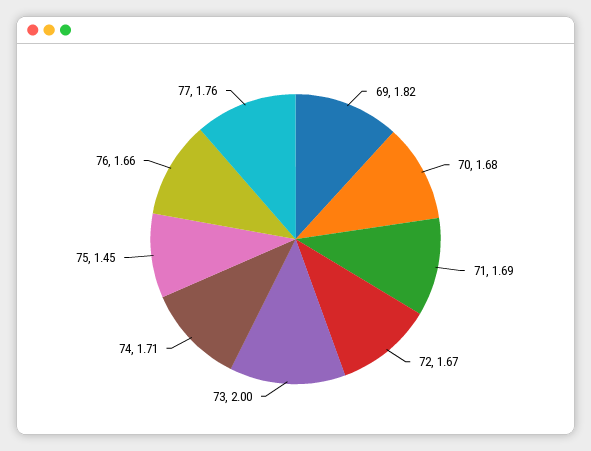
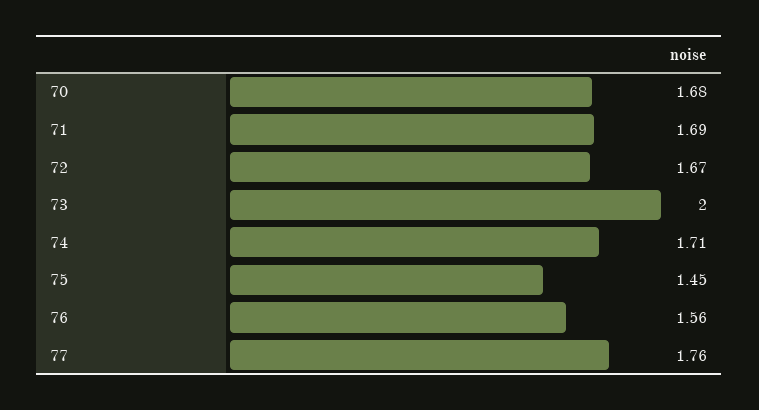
69: 1.82 -> none
76: 1.66 -> 1.56

